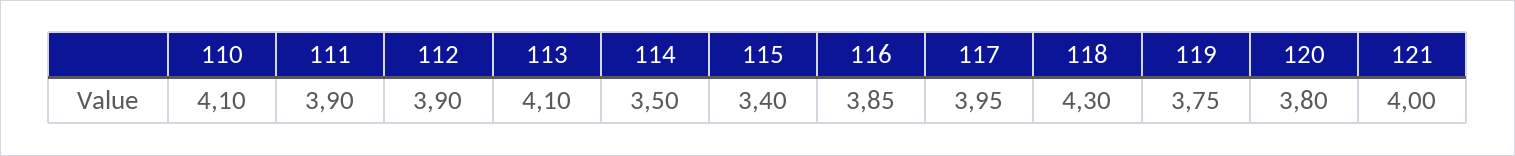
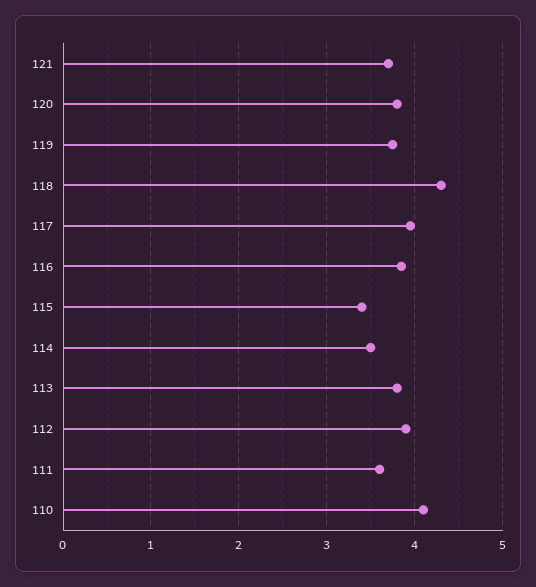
111: 3.9 -> 3.6
113: 4.1 -> 3.8
121: 4 -> 3.7

